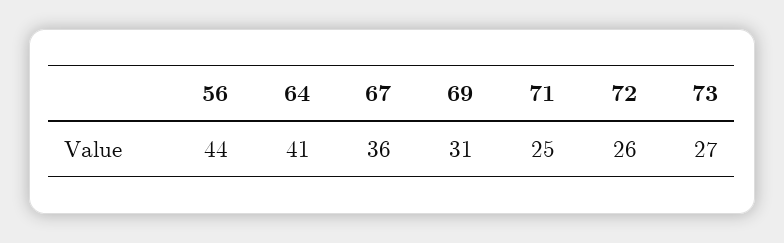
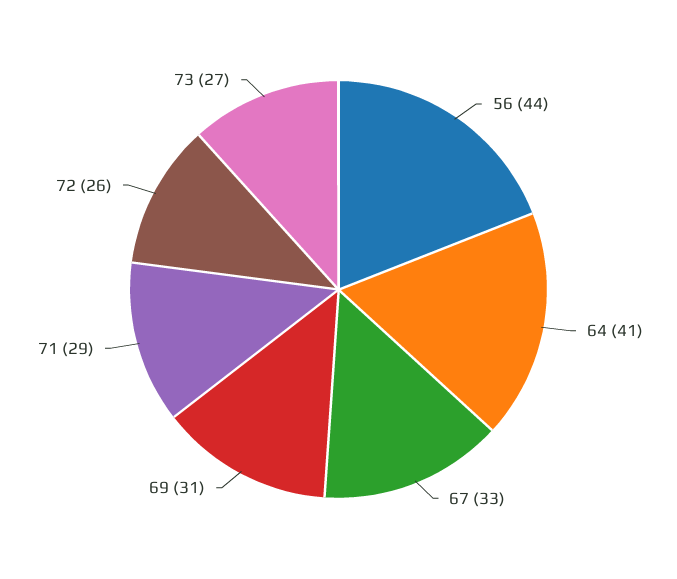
67: 36 -> 33
71: 25 -> 29

